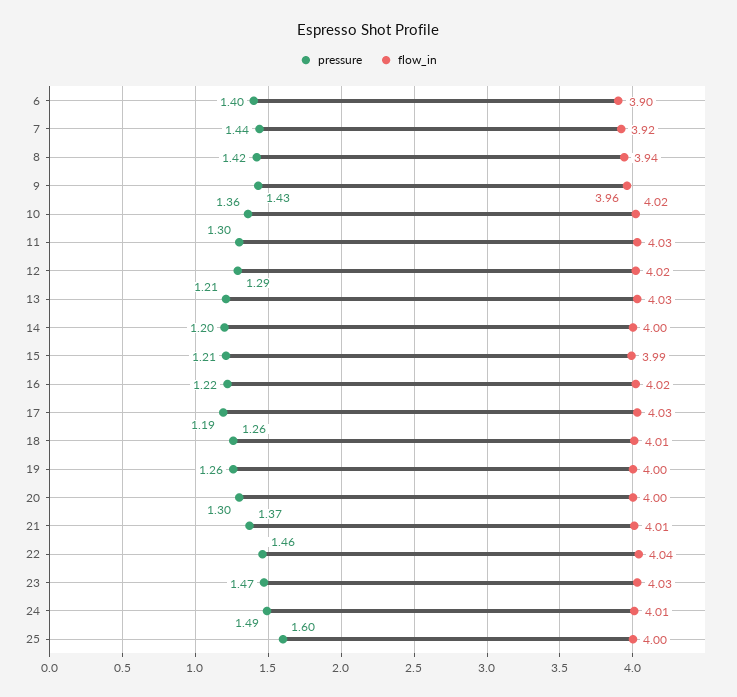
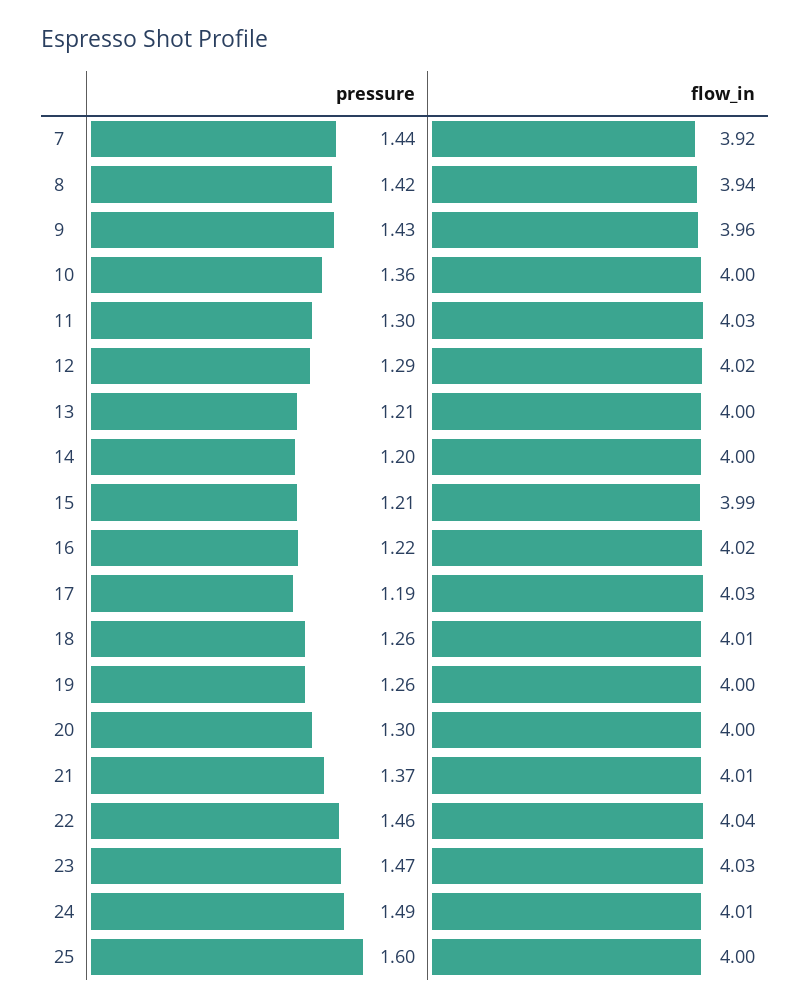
pressure, 6: 1.4 -> none
flow_in, 6: 3.9 -> none
flow_in, 10: 4.02 -> 4
flow_in, 13: 4.03 -> 4

